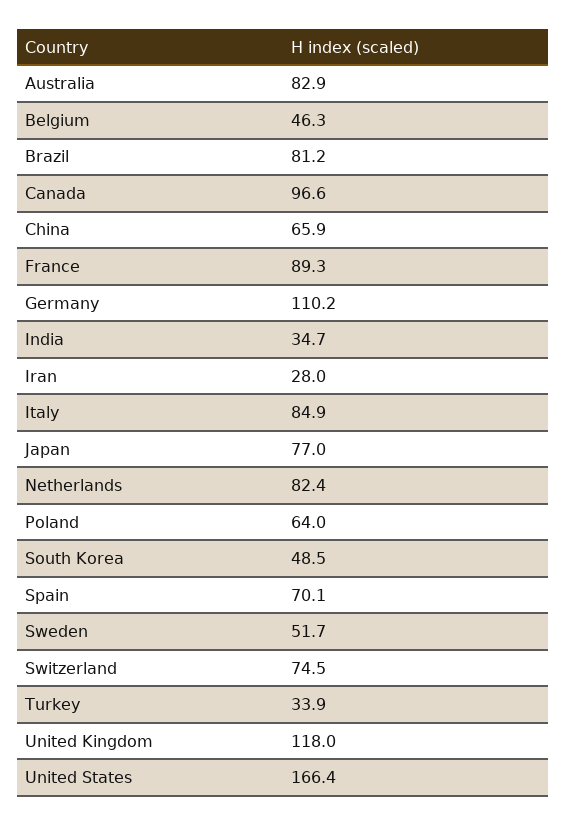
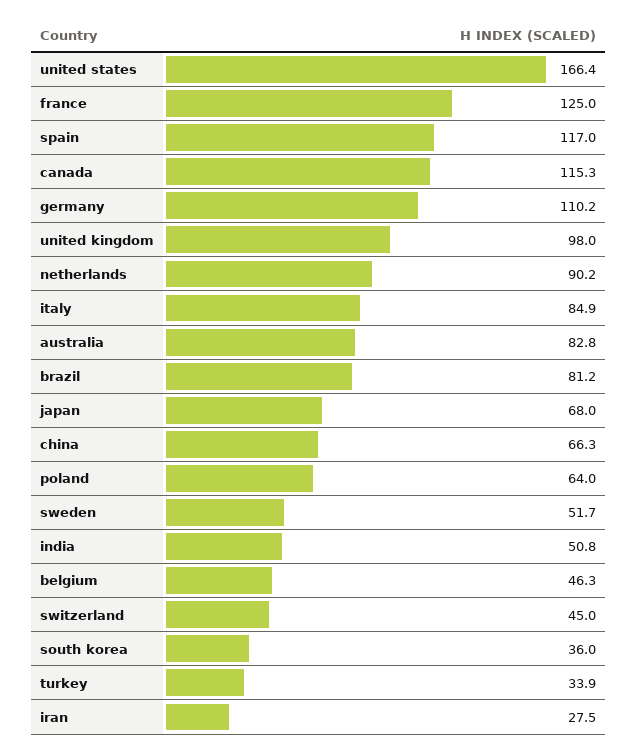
Australia: 82.9 -> 82.8
Canada: 96.6 -> 115.3
China: 65.9 -> 66.3
France: 89.3 -> 125
India: 34.7 -> 50.8
Iran: 28 -> 27.5
Japan: 77 -> 68
Netherlands: 82.4 -> 90.2
South Korea: 48.5 -> 36
Spain: 70.1 -> 117
Switzerland: 74.5 -> 45
United Kingdom: 118 -> 98

